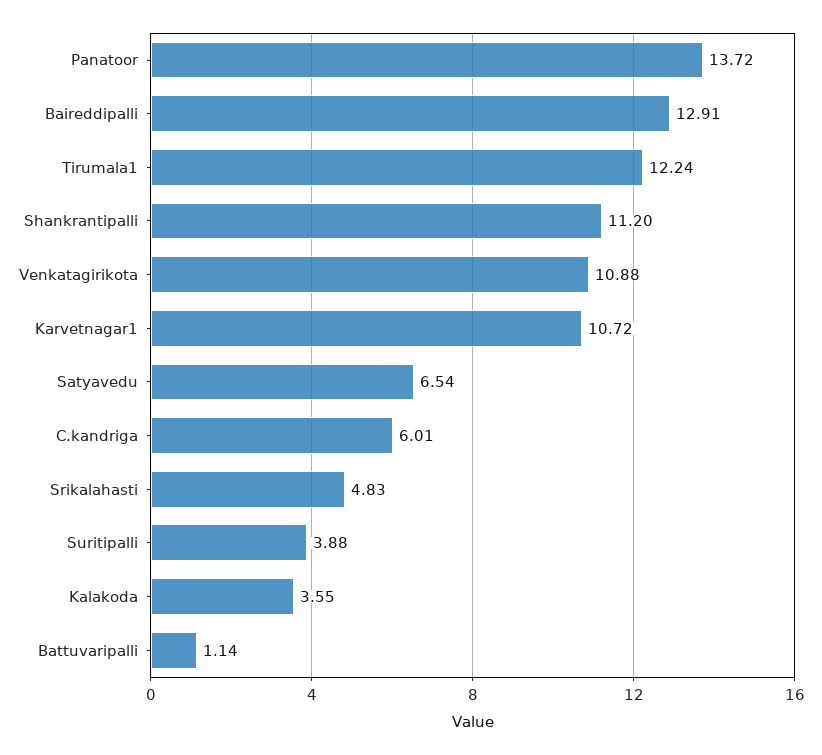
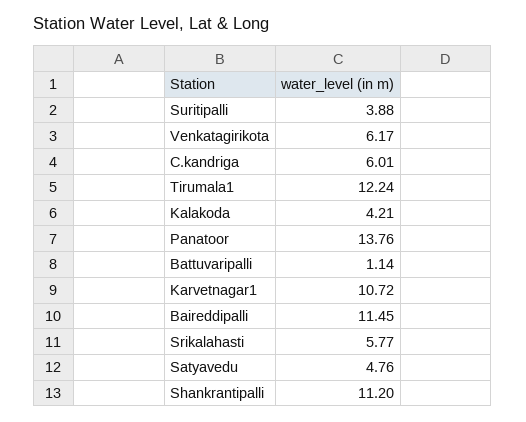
Panatoor: 13.72 -> 13.76
Baireddipalli: 12.91 -> 11.45
Venkatagirikota: 10.88 -> 6.17
Satyavedu: 6.54 -> 4.76
Srikalahasti: 4.83 -> 5.77
Kalakoda: 3.55 -> 4.21

